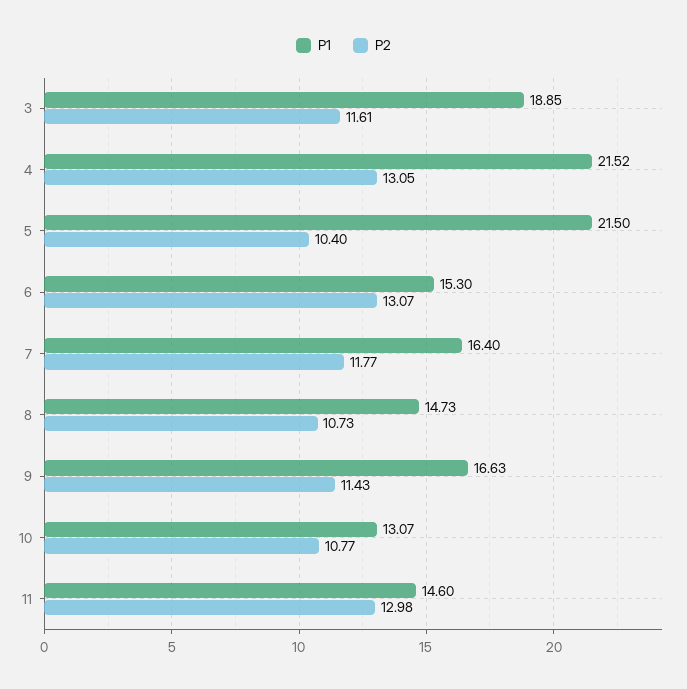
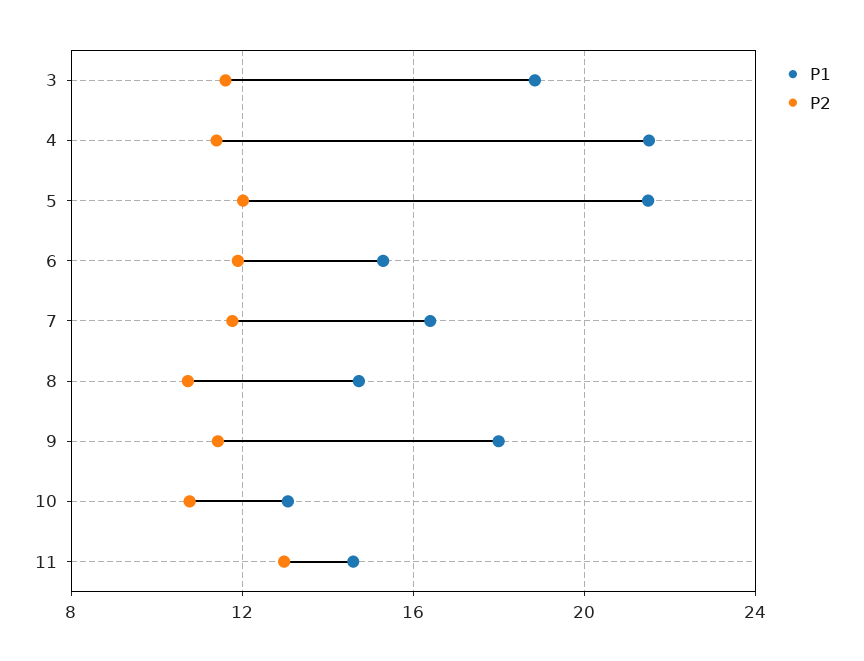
P2, 4: 13.05 -> 11.5
P2, 5: 10.4 -> 12
P2, 6: 13.07 -> 12
P1, 9: 16.63 -> 18

